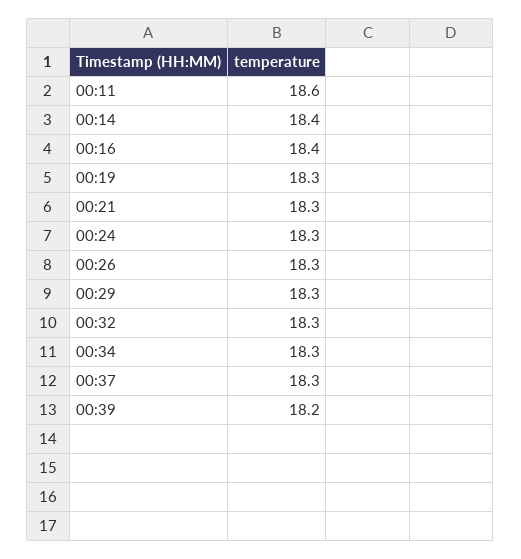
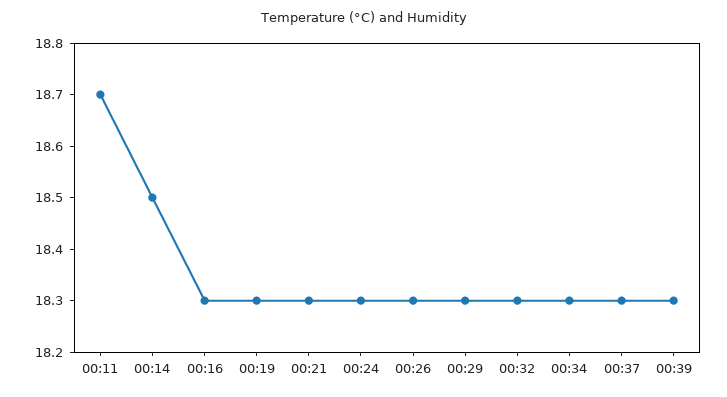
00:11: 18.6 -> 18.7
00:14: 18.4 -> 18.5
00:16: 18.4 -> 18.3
00:39: 18.2 -> 18.3

